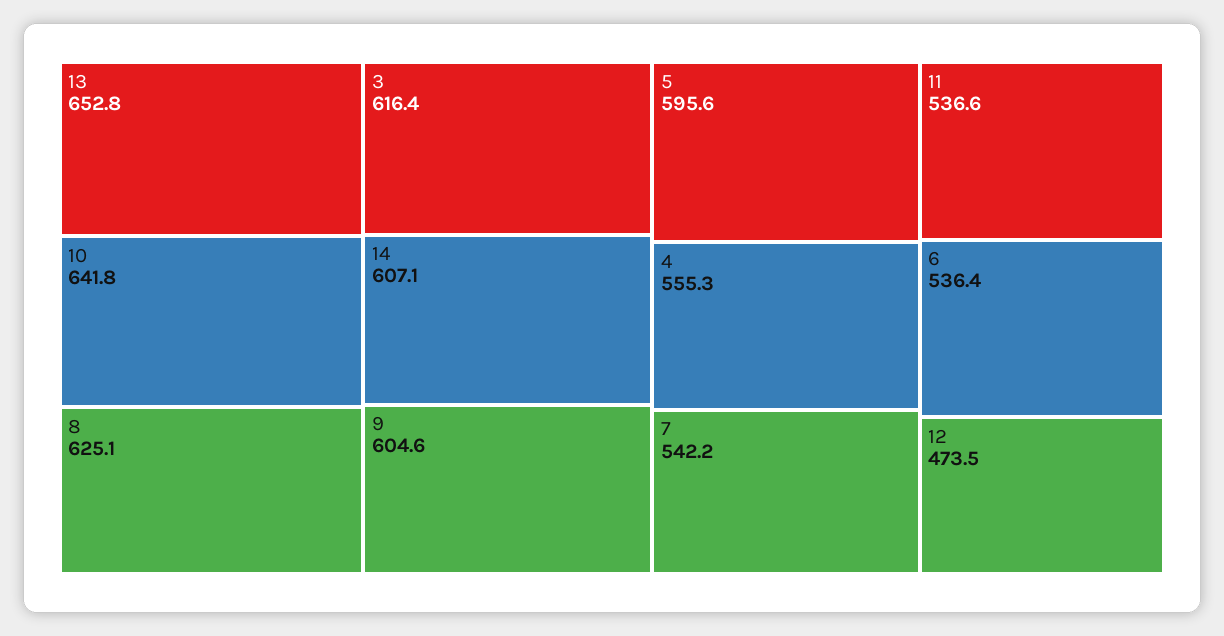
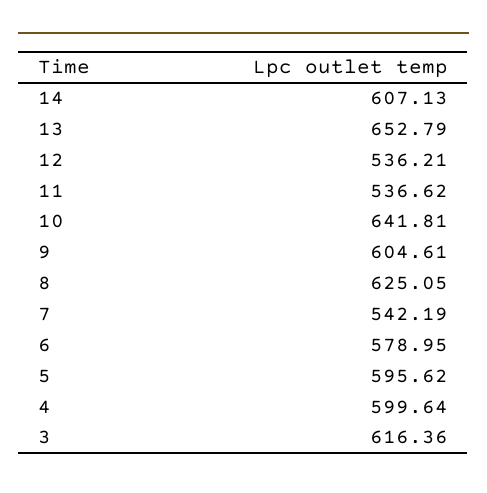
4: 555.3 -> 599.64
6: 536.4 -> 578.95
12: 473.5 -> 536.21

